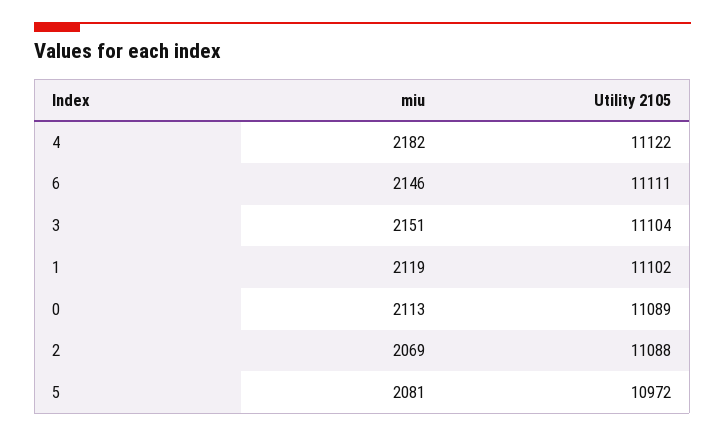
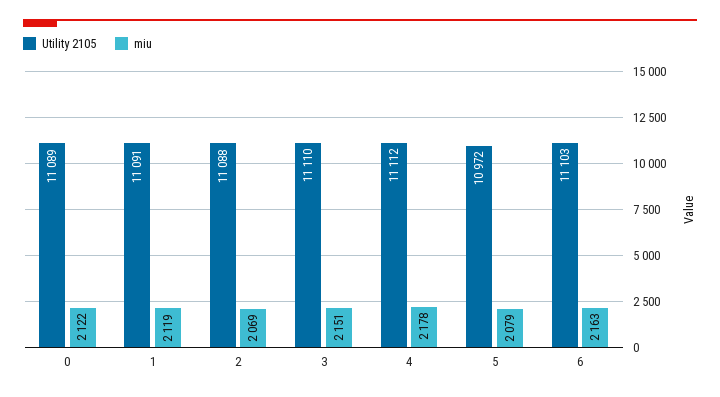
miu, 4: 2182 -> 2178
Utility 2105, 4: 11122 -> 11112
miu, 6: 2146 -> 2163
Utility 2105, 6: 11111 -> 11103
Utility 2105, 3: 11104 -> 11110
Utility 2105, 1: 11102 -> 11091
miu, 0: 2113 -> 2122
miu, 5: 2081 -> 2079

